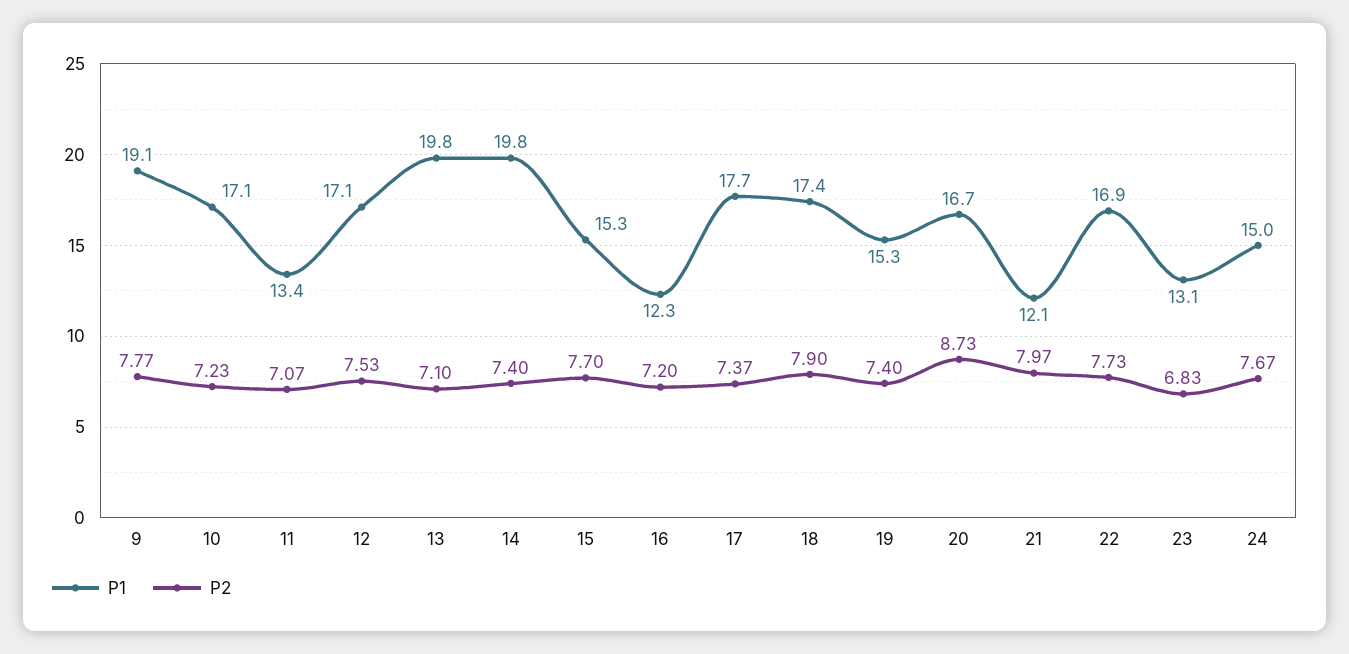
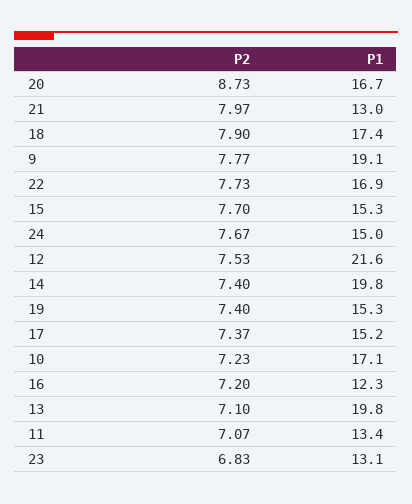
P1, 12: 17.1 -> 21.6
P1, 17: 17.7 -> 15.2
P1, 21: 12.1 -> 13

